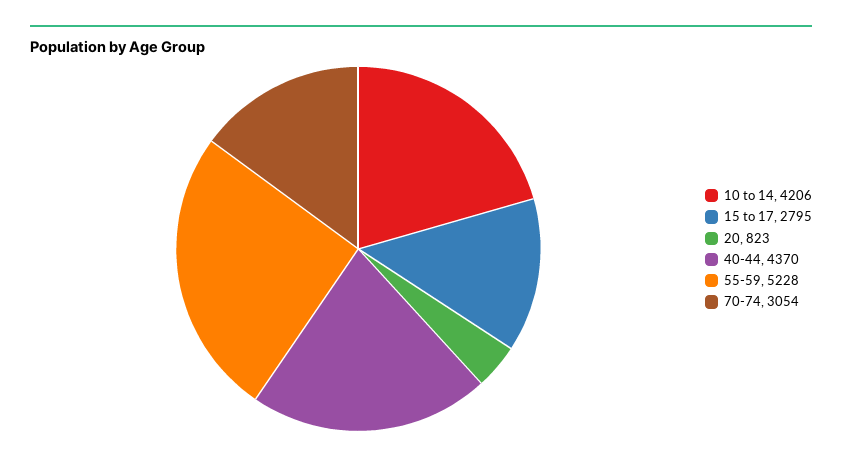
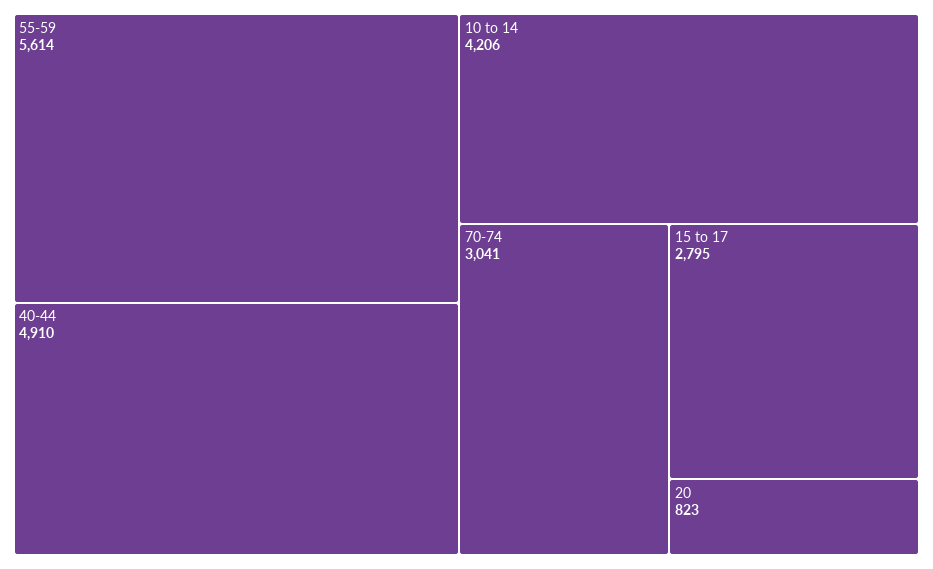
40-44: 4370 -> 4910
55-59: 5228 -> 5614
70-74: 3054 -> 3041

